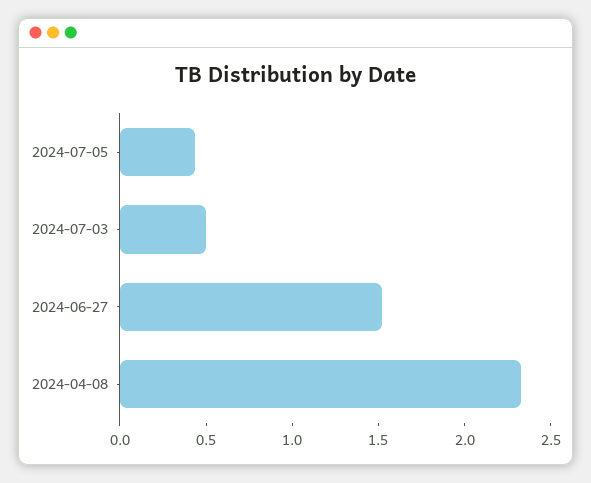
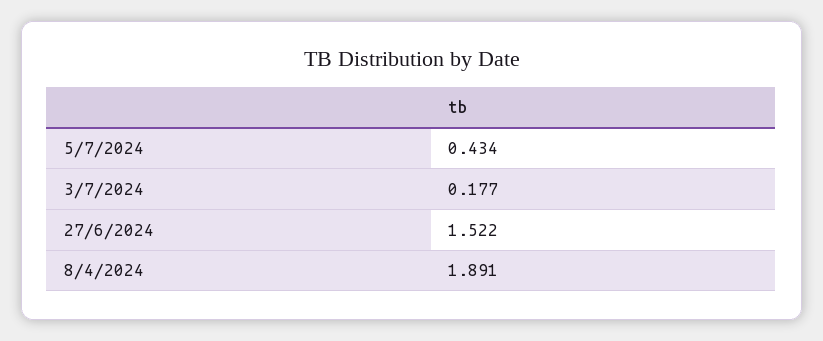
2024-07-03: 0.5 -> 0.177
2024-04-08: 2.3 -> 1.891

